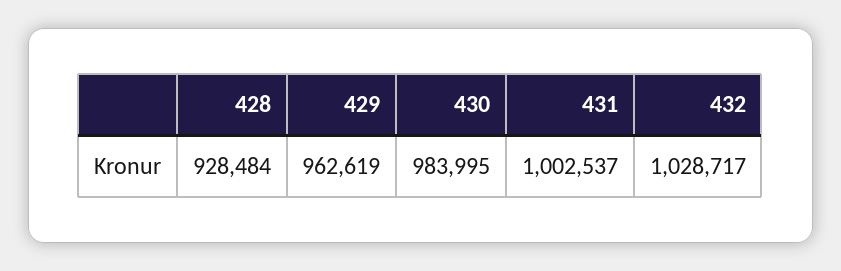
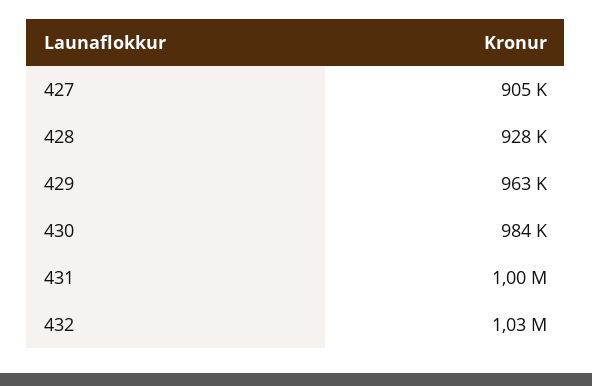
427: none -> 905000

